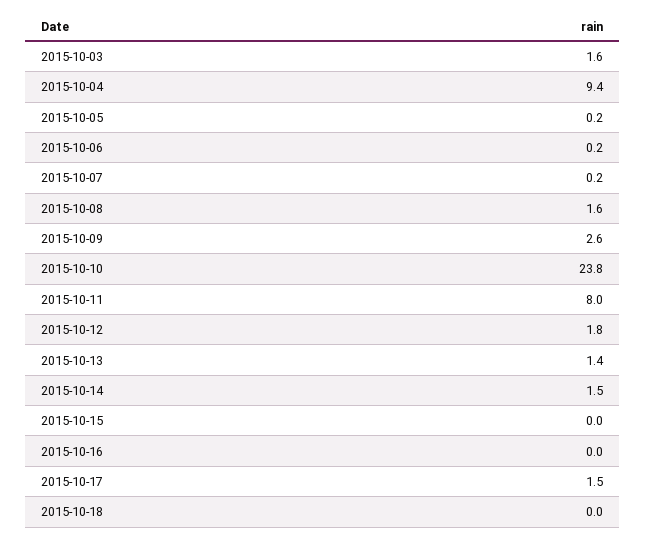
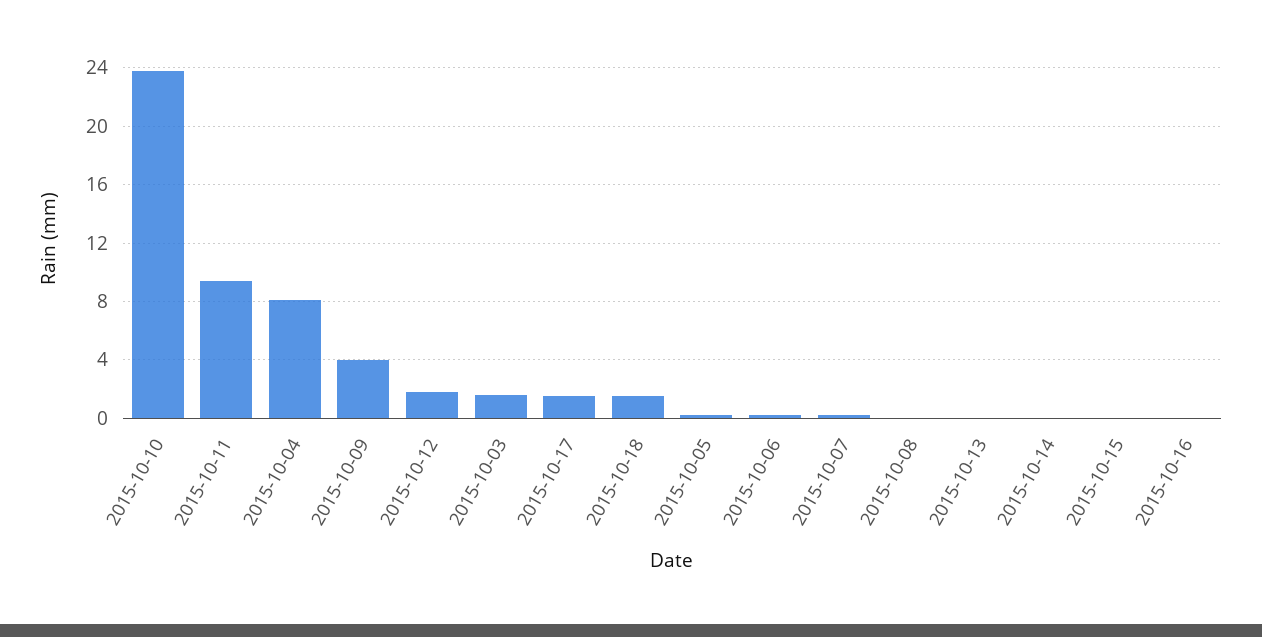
2015-10-04: 9.4 -> 8
2015-10-08: 1.6 -> 0
2015-10-09: 2.6 -> 4
2015-10-11: 8 -> 9.5
2015-10-13: 1.4 -> 0
2015-10-14: 1.5 -> 0
2015-10-18: 0 -> 1.5

